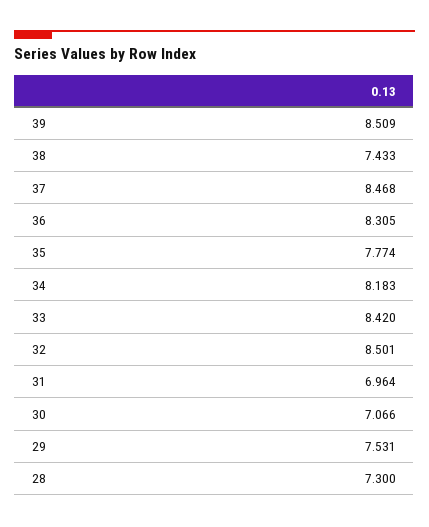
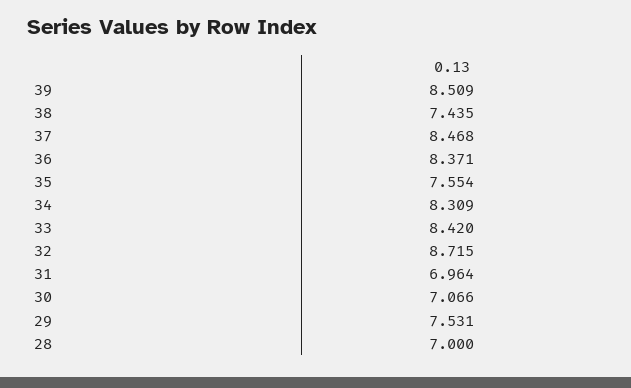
38: 7.433 -> 7.435
36: 8.305 -> 8.371
35: 7.774 -> 7.554
34: 8.183 -> 8.309
32: 8.501 -> 8.715
28: 7.3 -> 7

